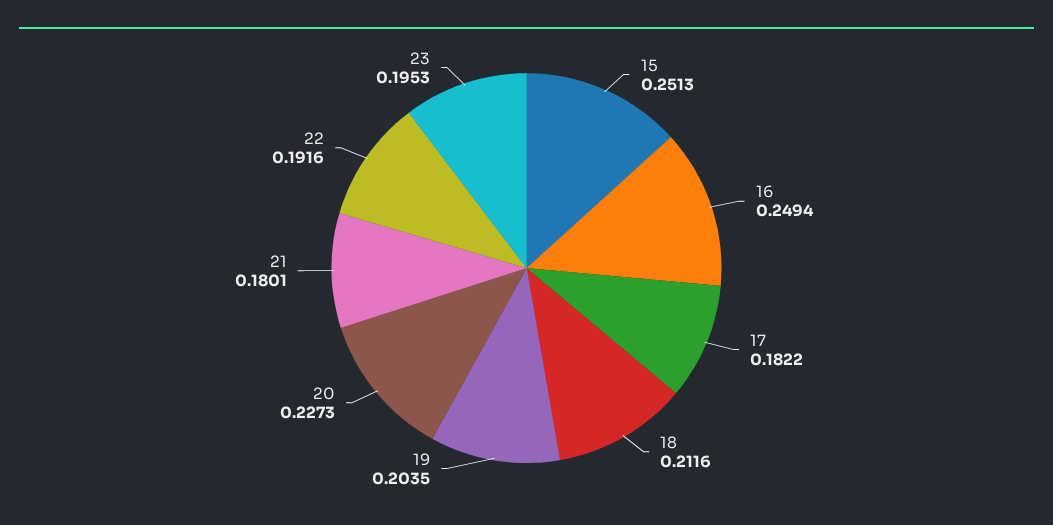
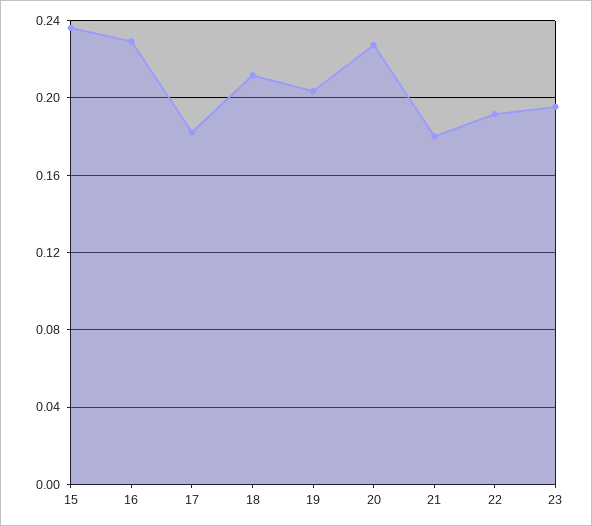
15: 0.2513 -> 0.235
16: 0.2494 -> 0.23

